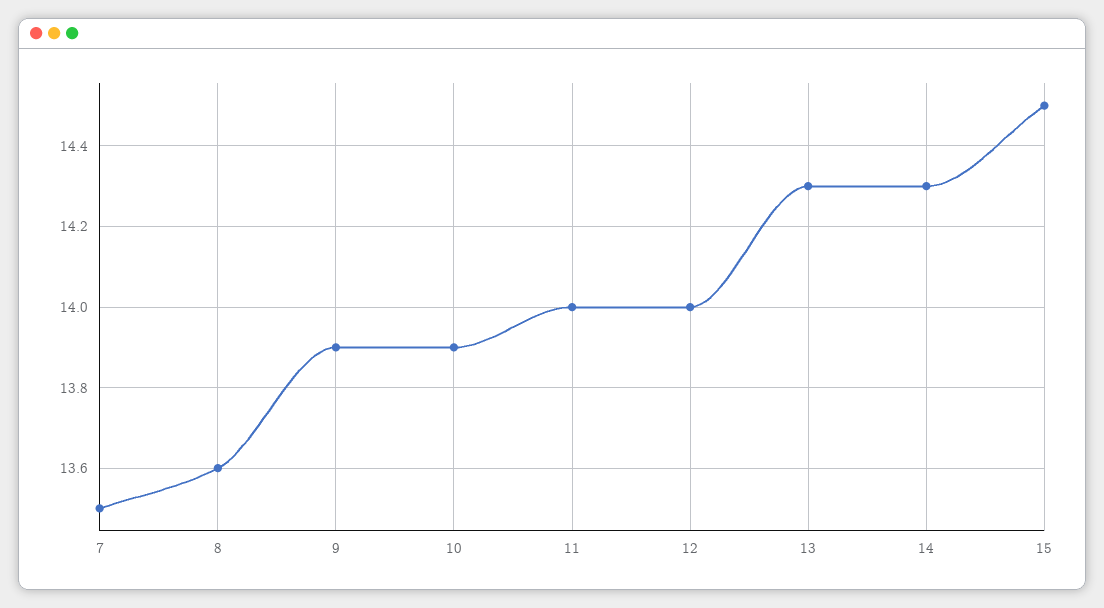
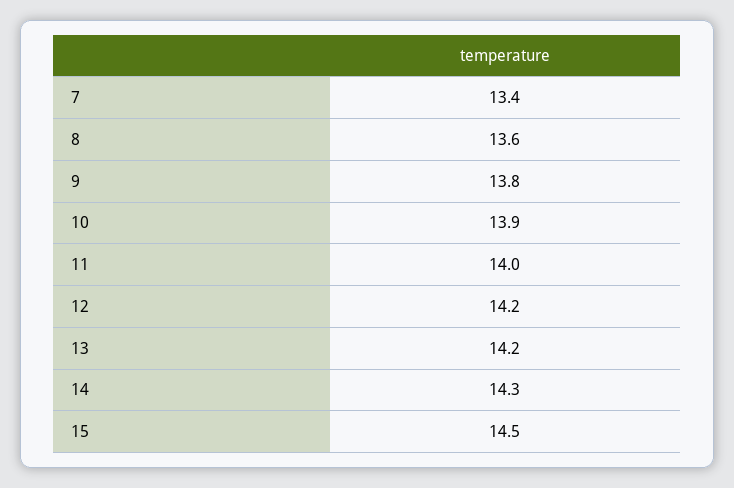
7: 13.5 -> 13.4
9: 13.9 -> 13.8
12: 14 -> 14.2
13: 14.3 -> 14.2

